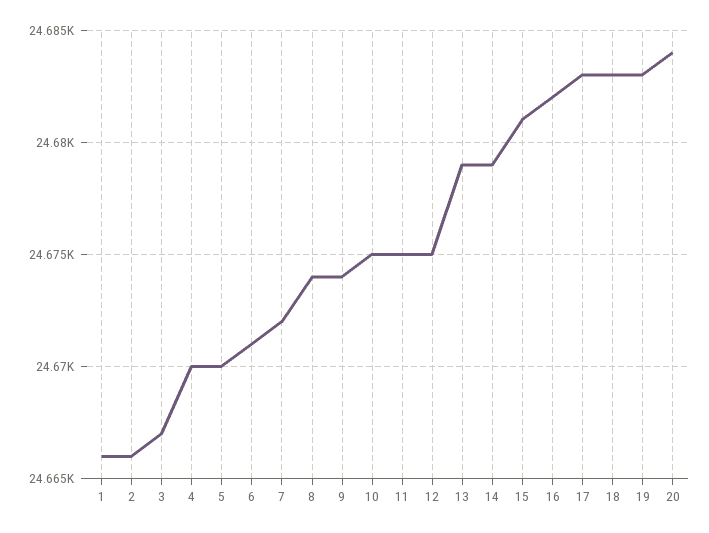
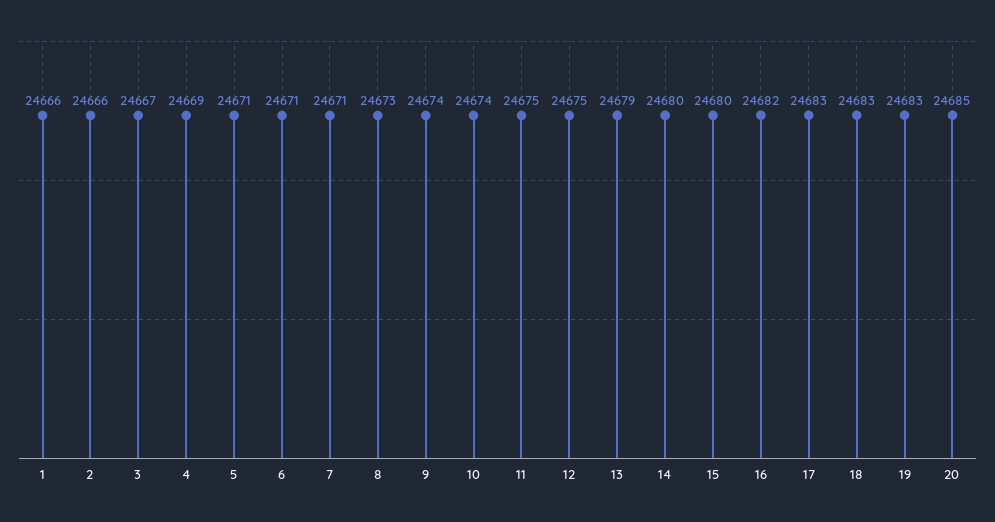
4: 24670 -> 24669
5: 24670 -> 24671
7: 24672 -> 24671
8: 24674 -> 24673
10: 24675 -> 24674
14: 24679 -> 24680
15: 24681 -> 24680
20: 24684 -> 24685

